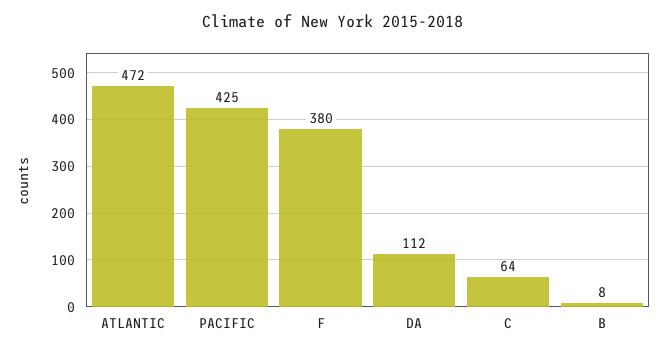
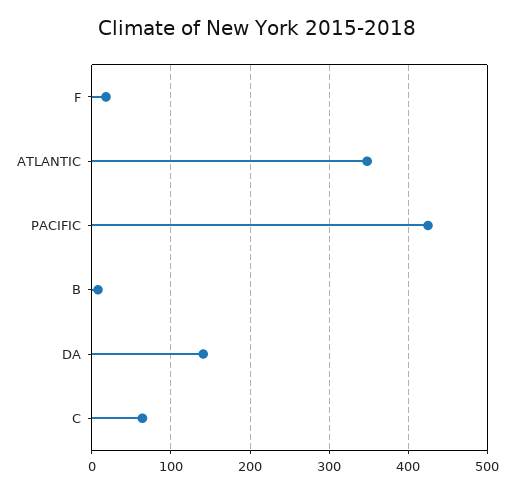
ATLANTIC: 472 -> 350
F: 380 -> 20
DA: 112 -> 140

